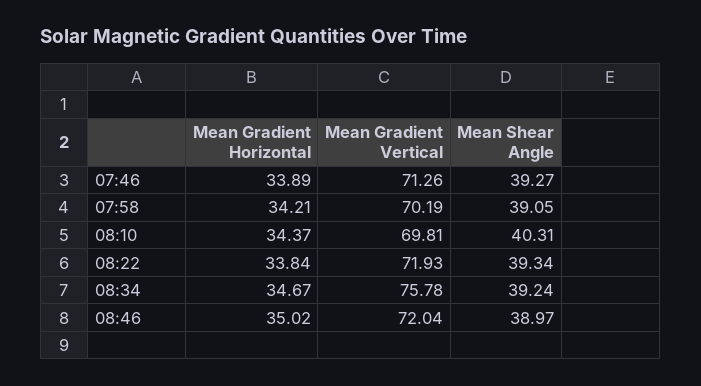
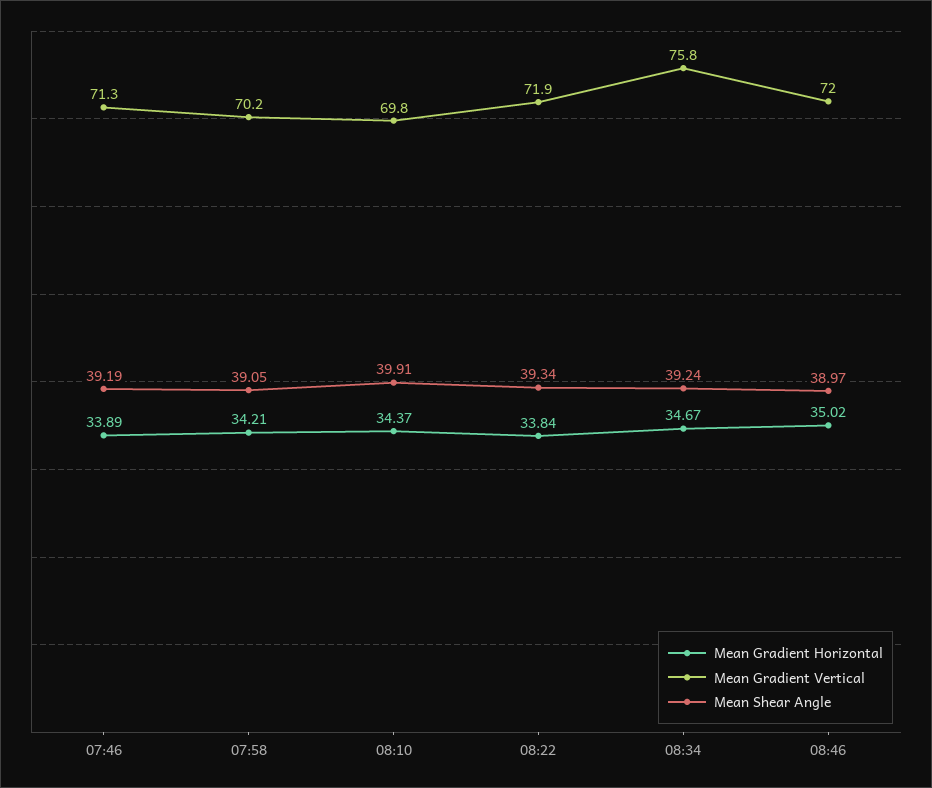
Mean Shear Angle, 07:46: 39.27 -> 39.19
Mean Shear Angle, 08:10: 40.31 -> 39.91

